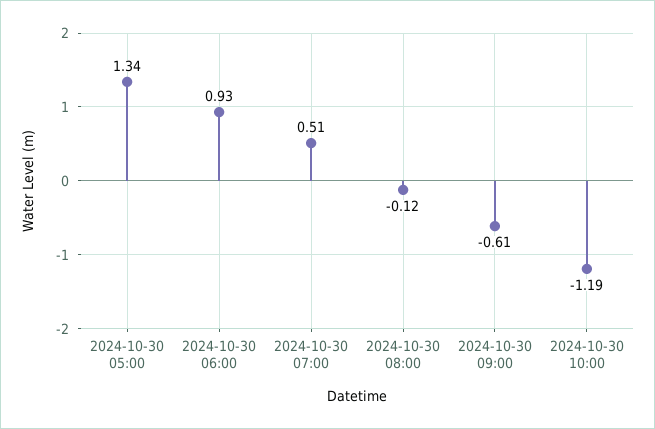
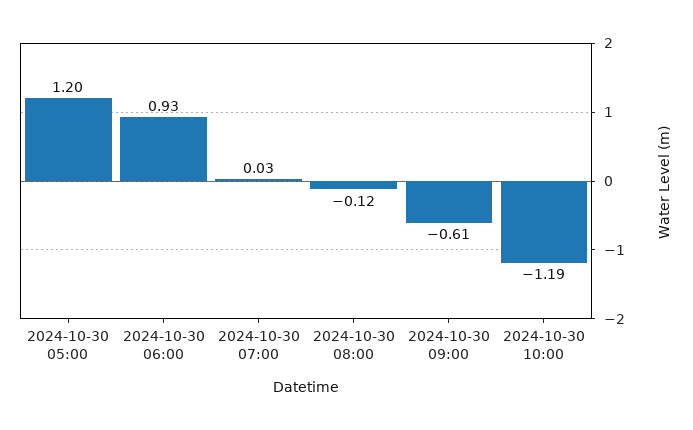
2024-10-30 05:00: 1.34 -> 1.2
2024-10-30 07:00: 0.51 -> 0.03

